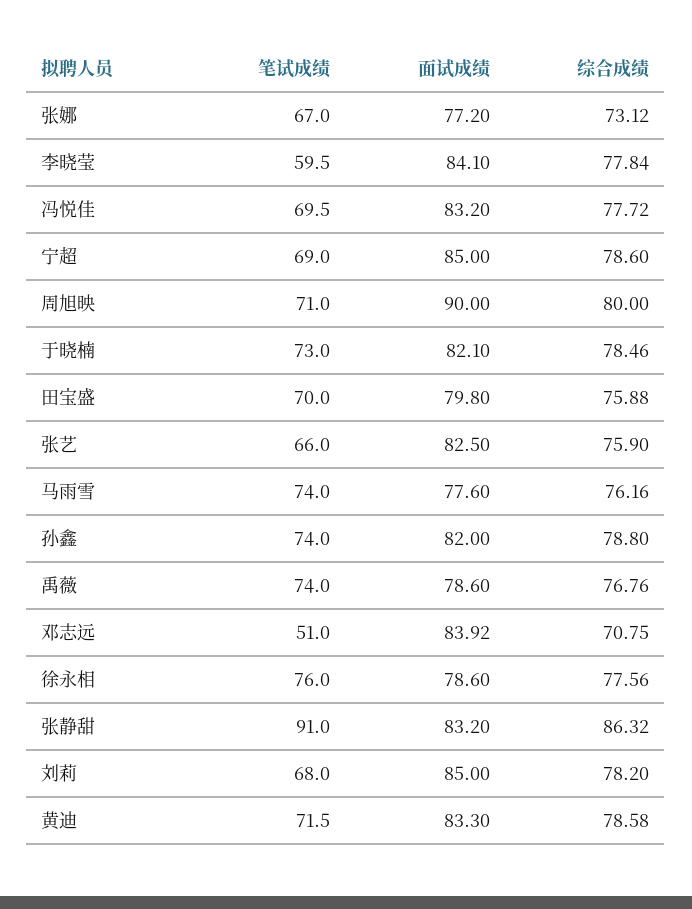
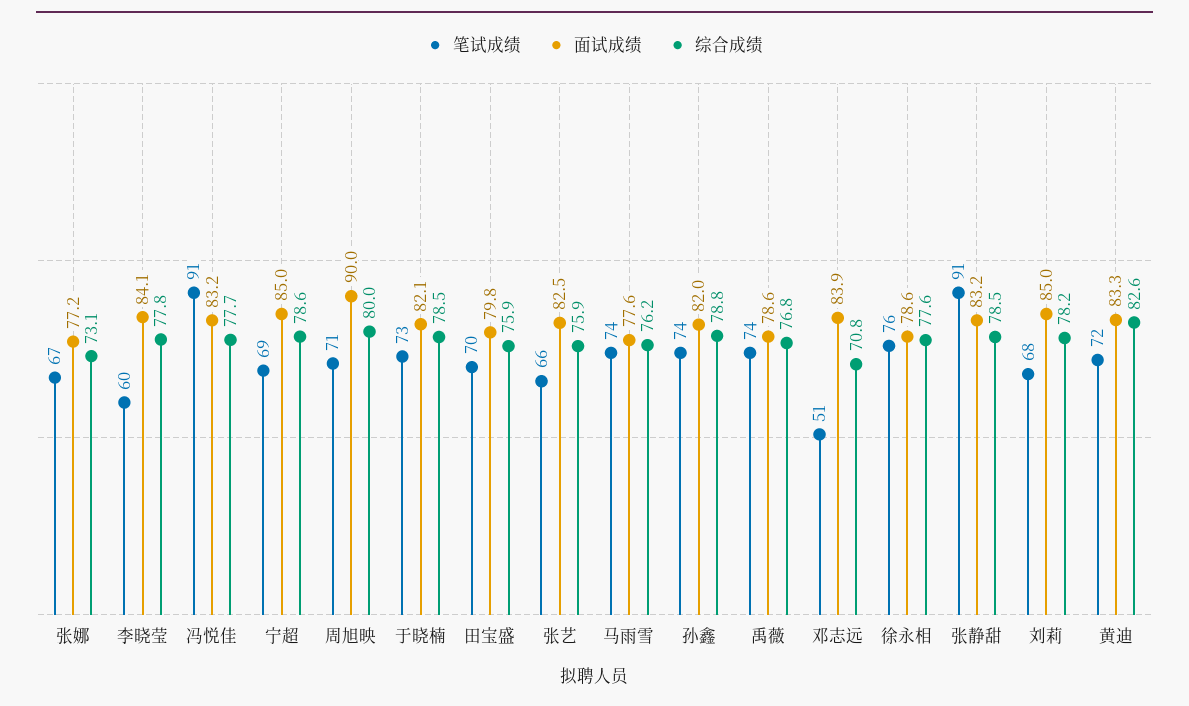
笔试成绩, 冯悦佳: 69.5 -> 91
综合成绩, 张静甜: 86.32 -> 78.5
综合成绩, 黄迪: 78.58 -> 82.6

